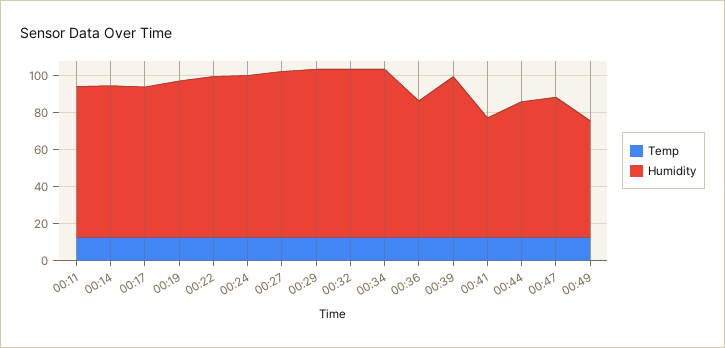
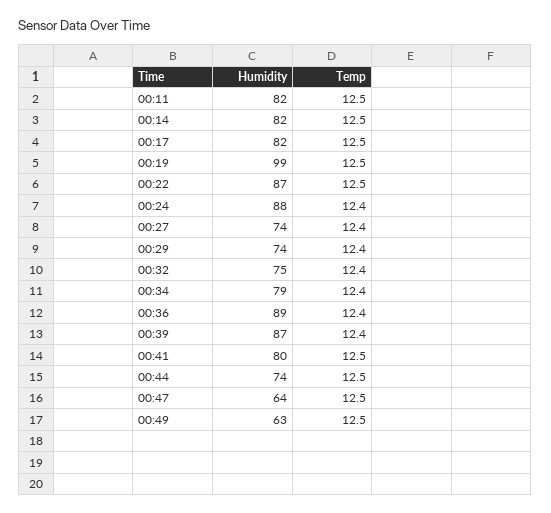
Humidity, 00:19: 85 -> 99
Humidity, 00:27: 90 -> 74
Humidity, 00:29: 90 -> 74
Humidity, 00:32: 90 -> 75
Humidity, 00:34: 90 -> 79
Humidity, 00:36: 75 -> 89
Humidity, 00:41: 65 -> 80
Humidity, 00:47: 75 -> 64

